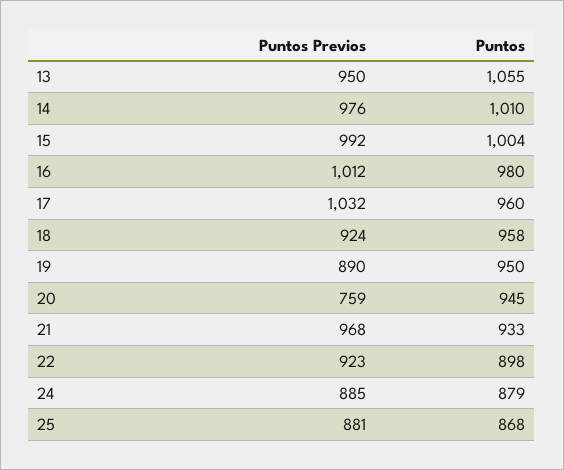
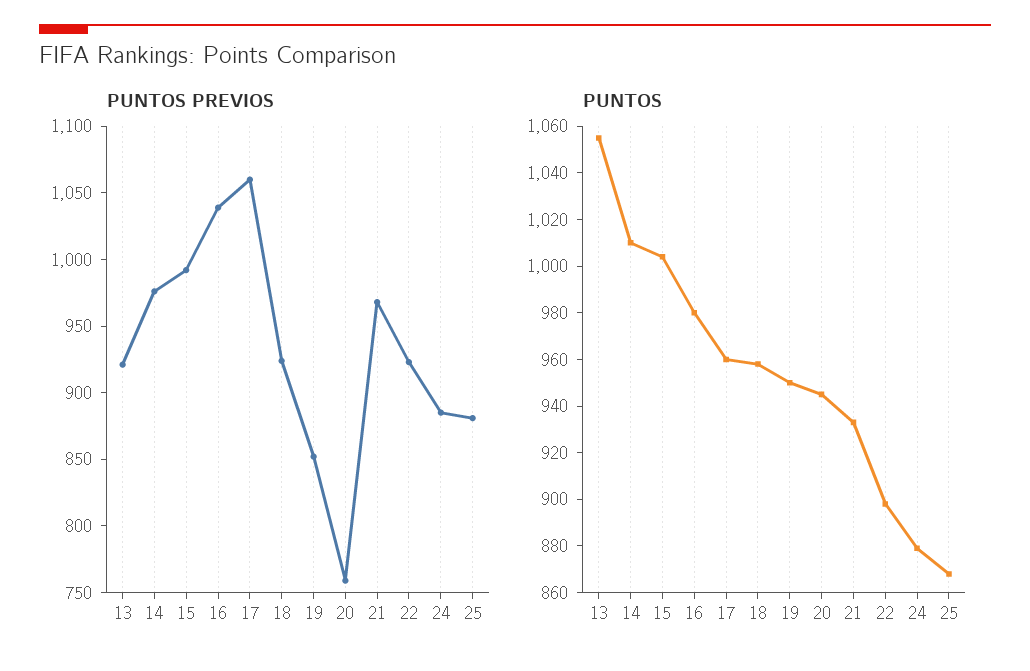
Puntos Previos, 13: 950 -> 920
Puntos Previos, 16: 1012 -> 1040
Puntos Previos, 17: 1032 -> 1060
Puntos Previos, 19: 890 -> 850

